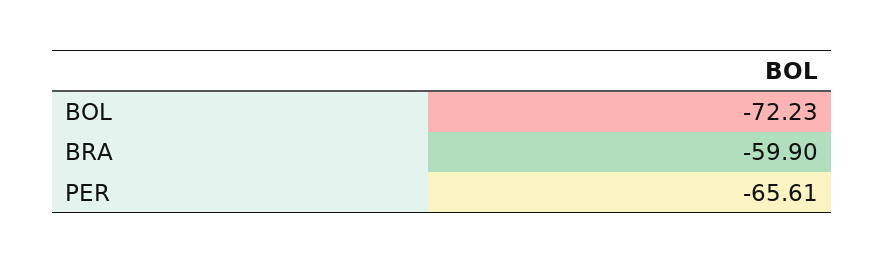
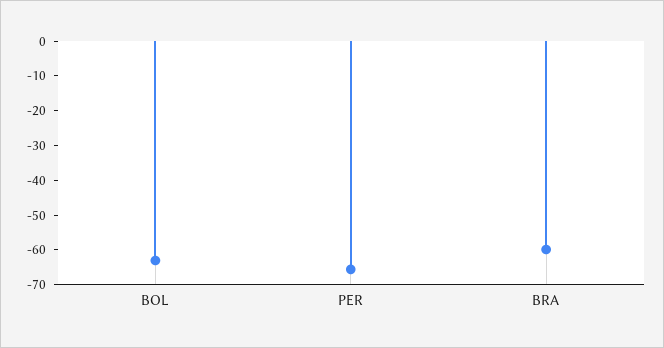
BOL: -72.23 -> -62.5

